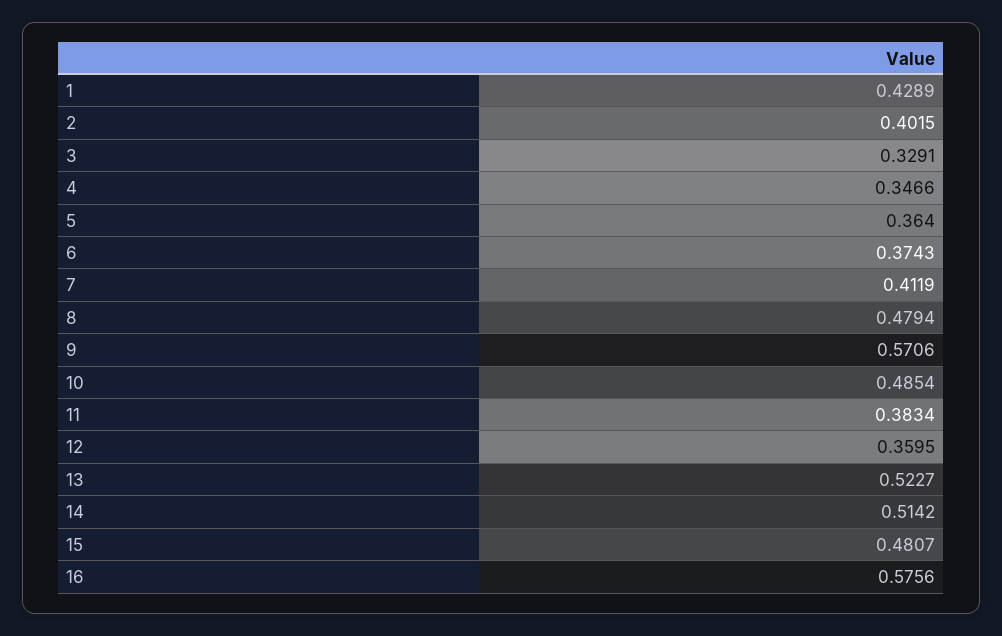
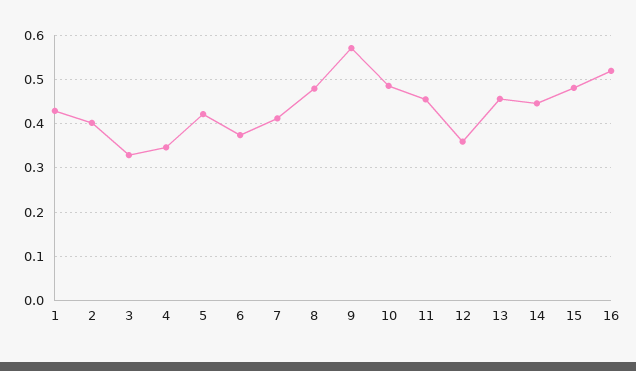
5: 0.364 -> 0.42
11: 0.3834 -> 0.46
13: 0.5227 -> 0.46
14: 0.5142 -> 0.44
16: 0.5756 -> 0.52

